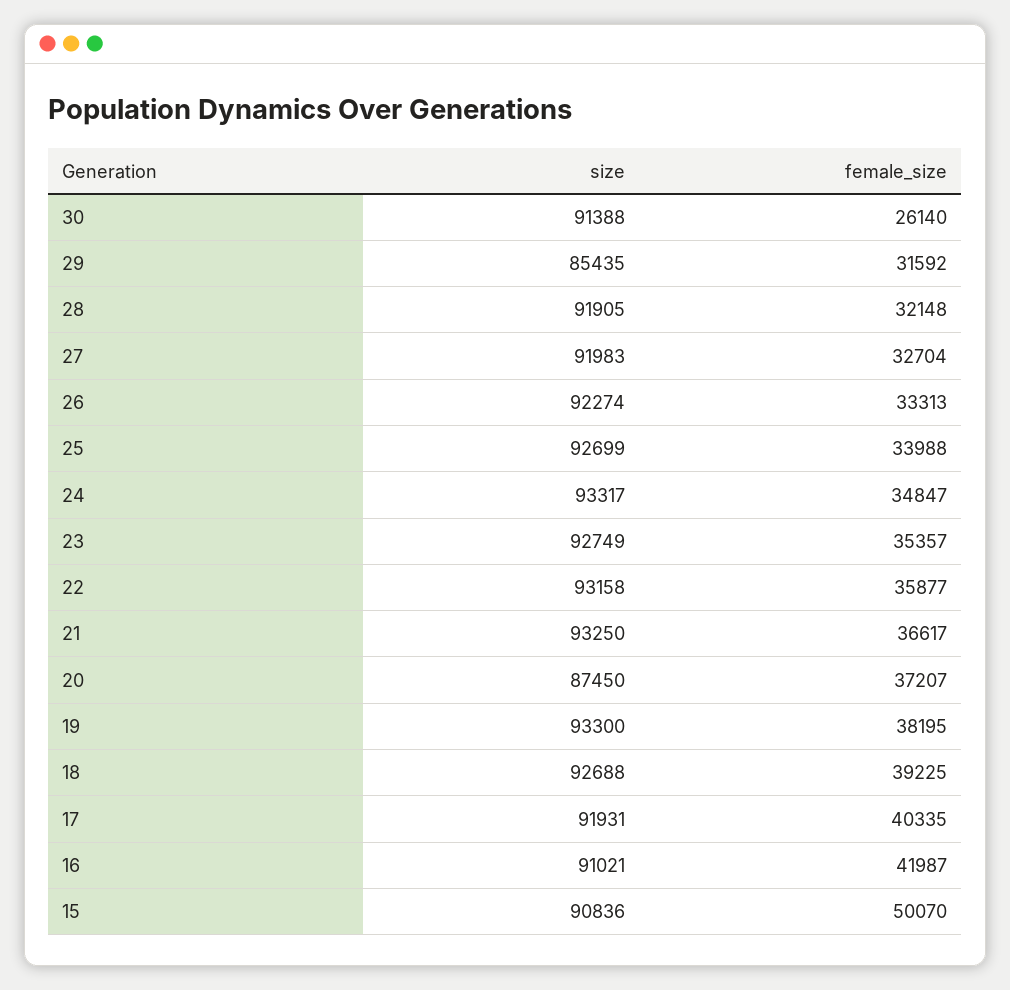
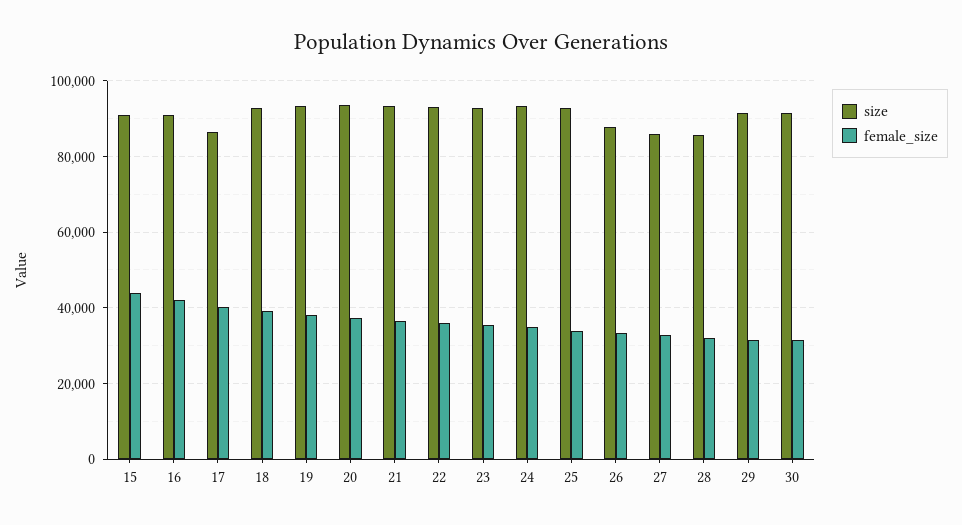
female_size, 30: 26140 -> 32000
size, 29: 85435 -> 92000
size, 28: 91905 -> 86000
size, 27: 91983 -> 86000
size, 26: 92274 -> 88000
size, 20: 87450 -> 94000
size, 17: 91931 -> 86000
female_size, 15: 50070 -> 44000

